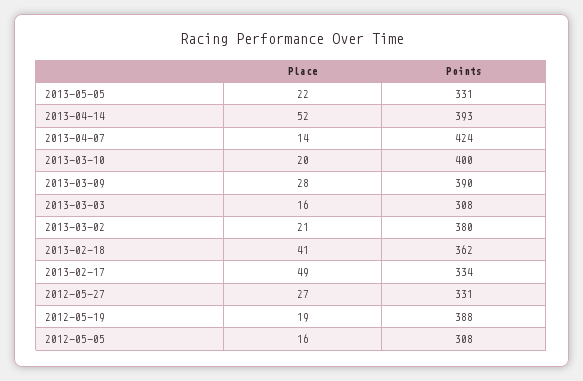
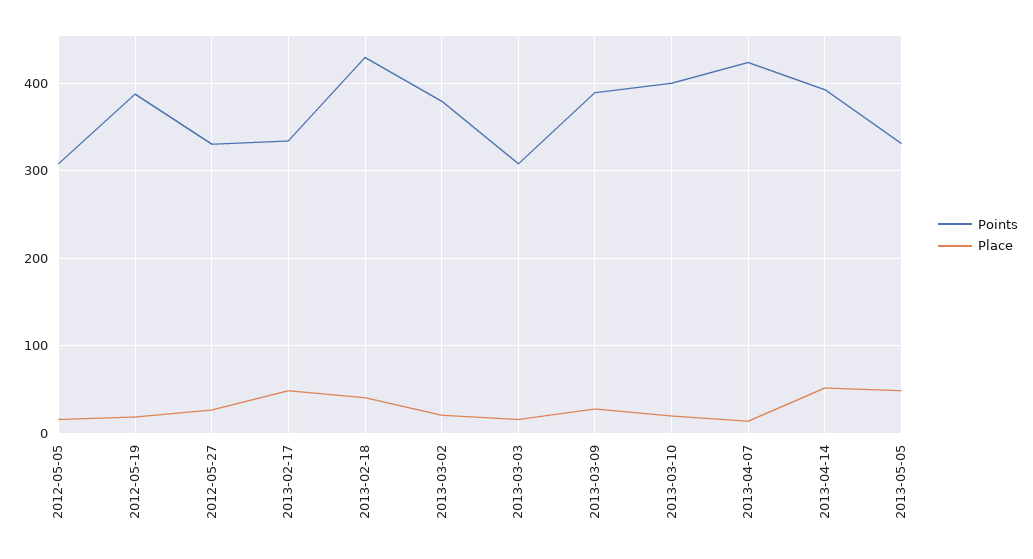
Place, 2013-05-05: 22 -> 50
Points, 2013-02-18: 362 -> 430

